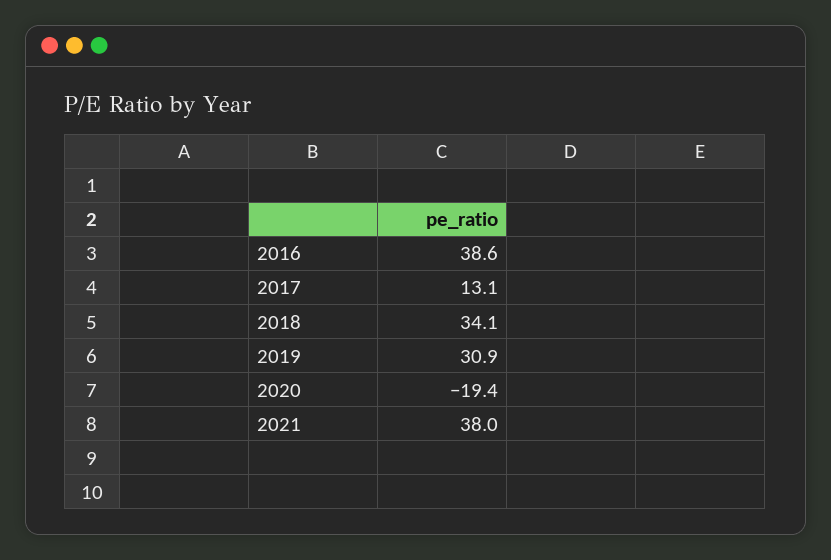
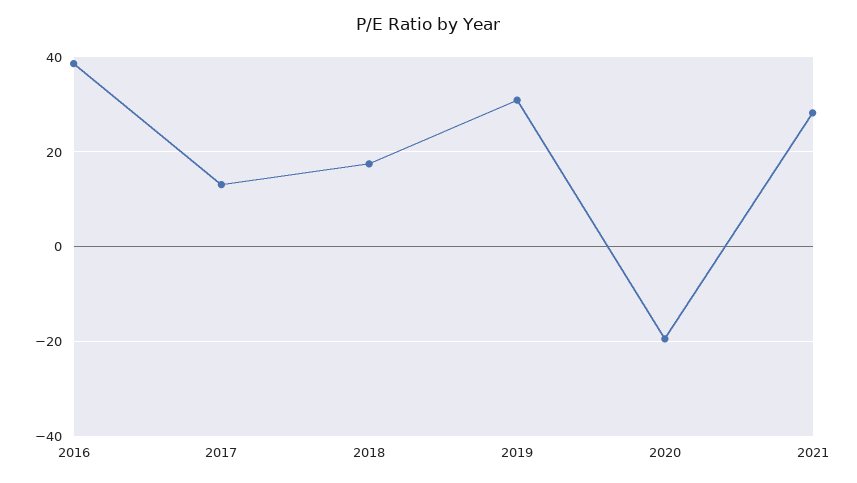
2018: 34.1 -> 18
2021: 38 -> 28

